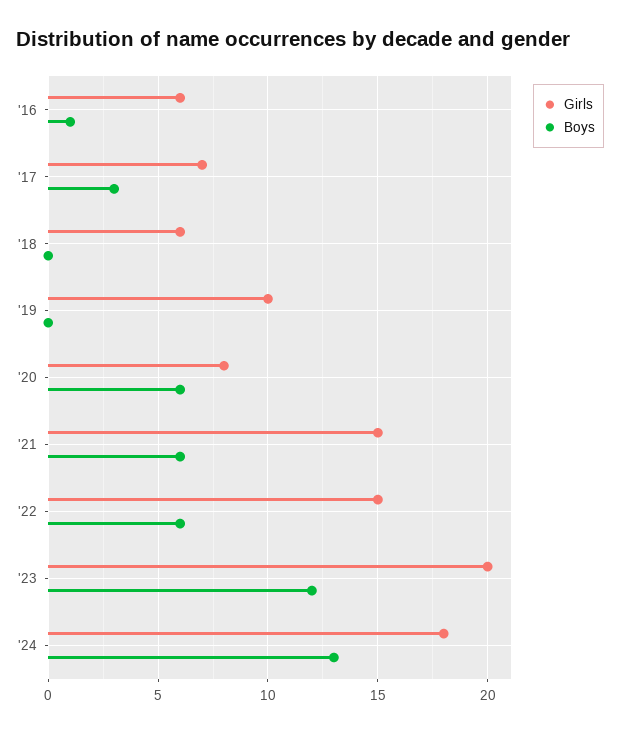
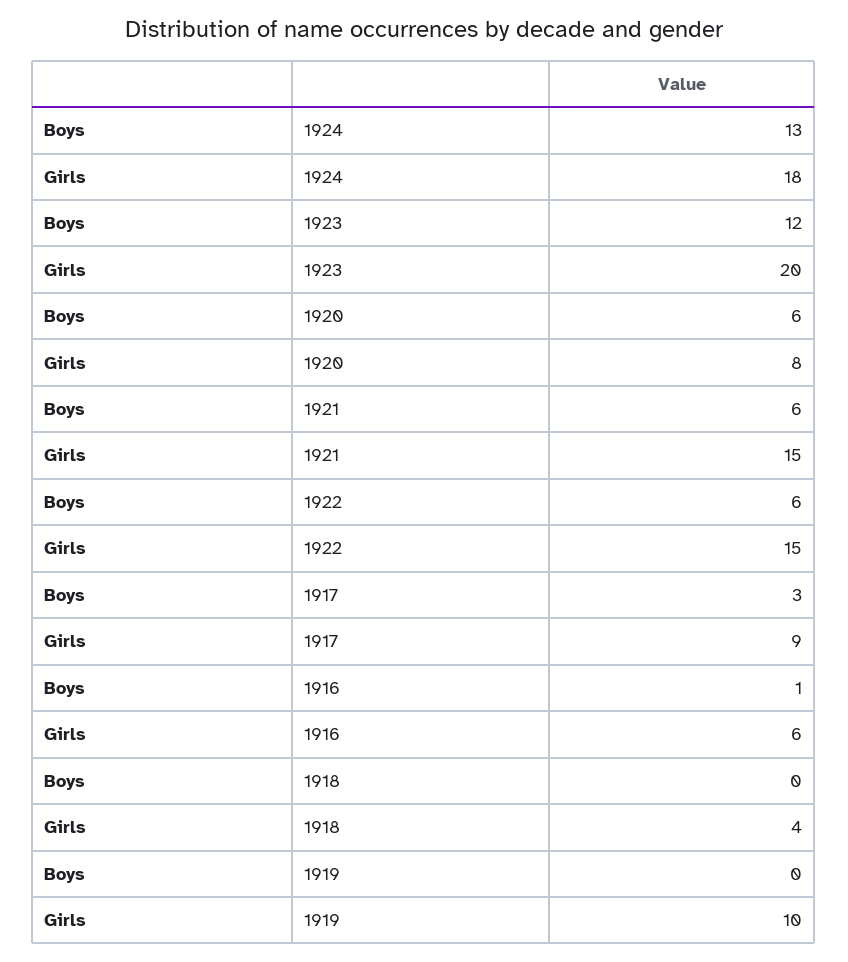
Girls, '17: 7 -> 9
Girls, '18: 6 -> 4

